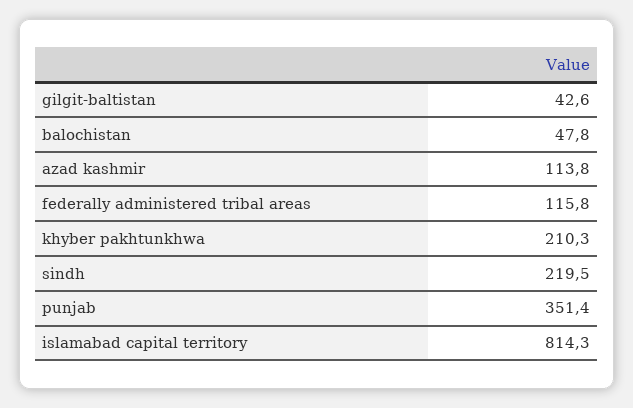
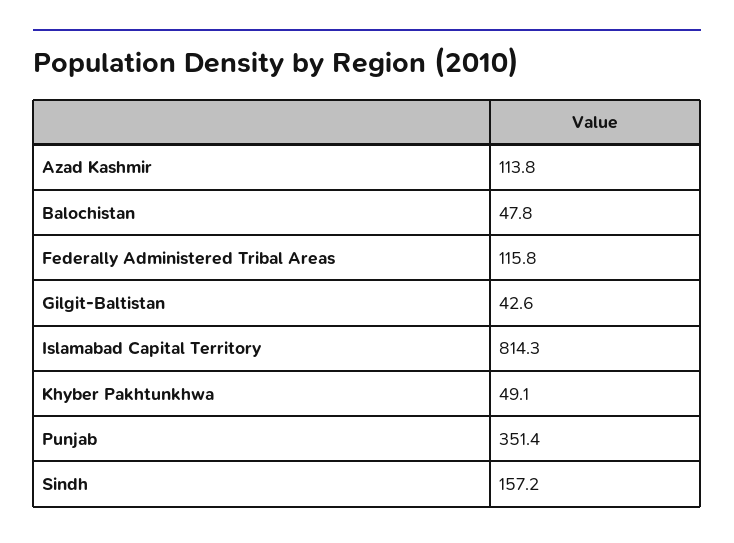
khyber pakhtunkhwa: 210.3 -> 49.1
sindh: 219.5 -> 157.2

